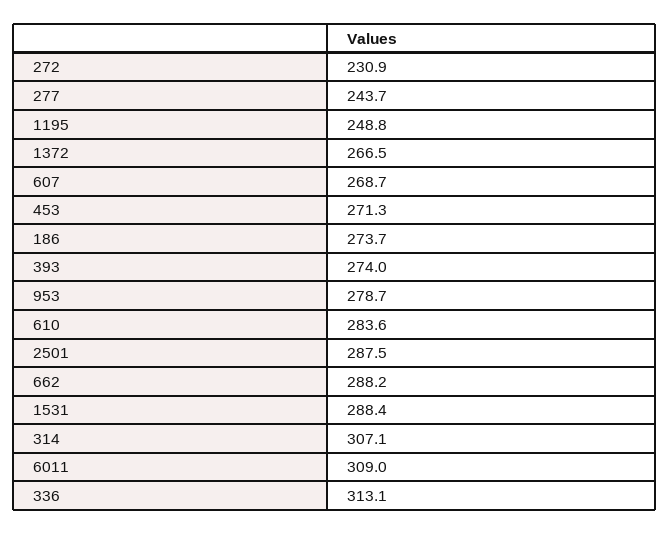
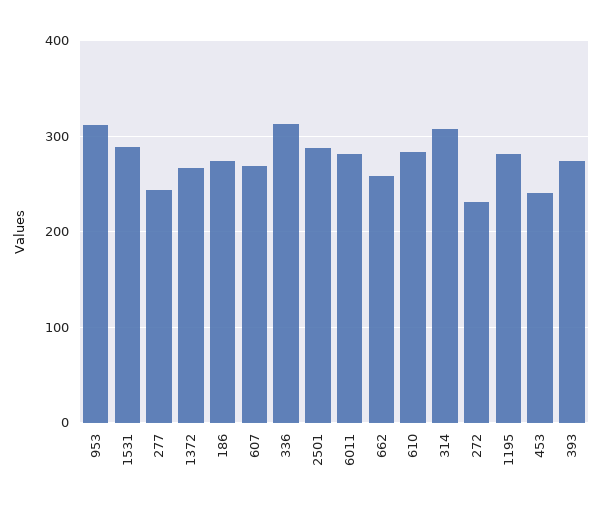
1195: 248.8 -> 280
453: 271.3 -> 240
953: 278.7 -> 310
662: 288.2 -> 260
6011: 309 -> 280

